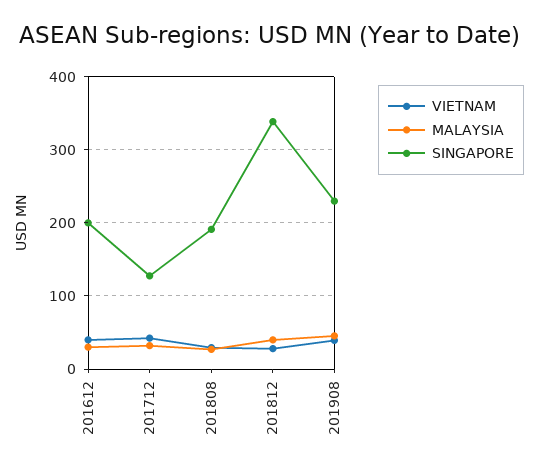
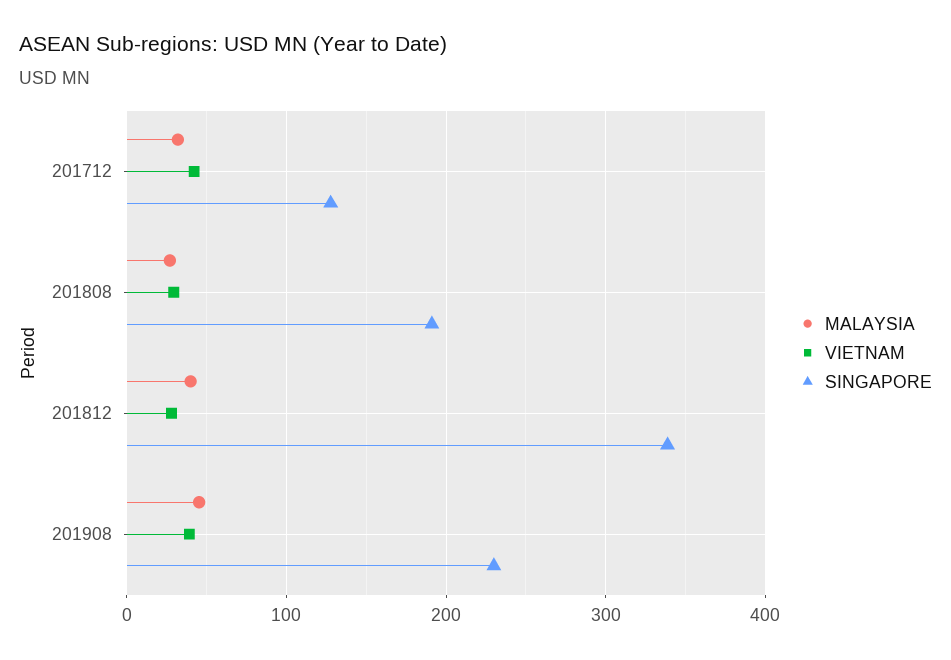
VIETNAM, 201612: 40 -> none
MALAYSIA, 201612: 30 -> none
SINGAPORE, 201612: 200 -> none

